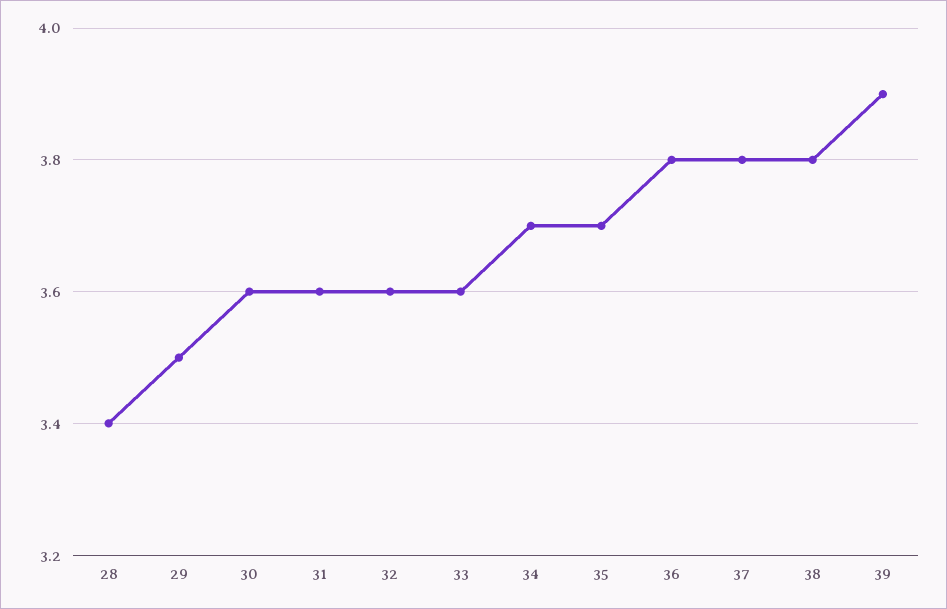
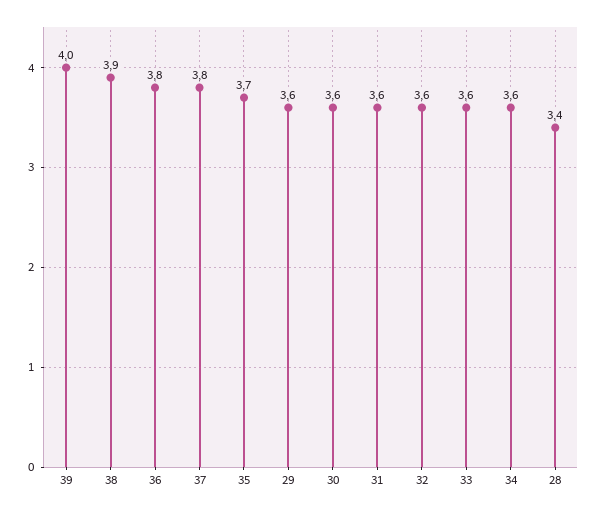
29: 3.5 -> 3.6
34: 3.7 -> 3.6
38: 3.8 -> 3.9
39: 3.9 -> 4

